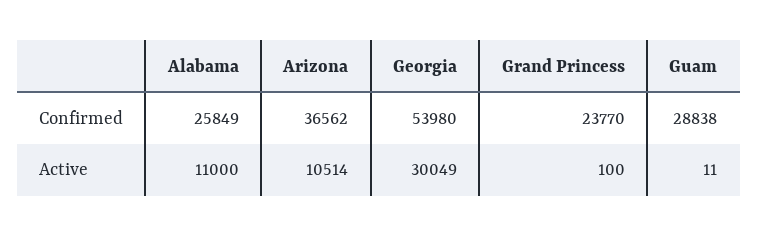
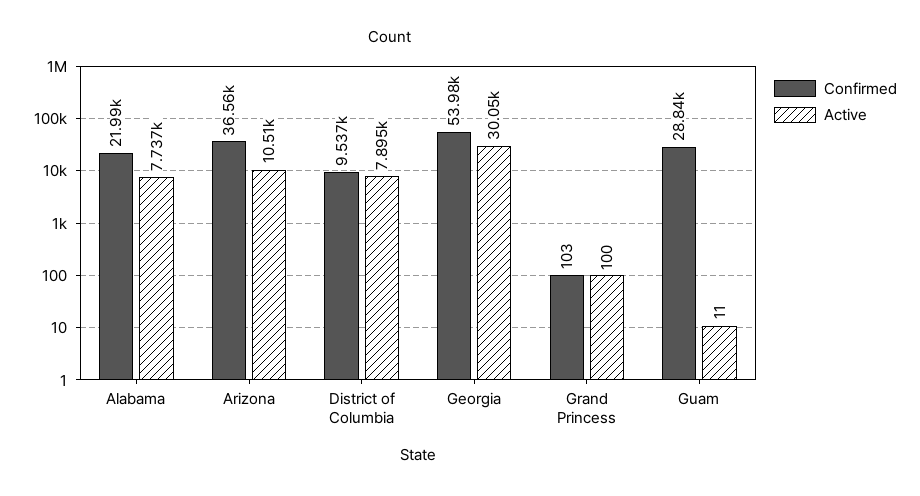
Confirmed, Alabama: 25849 -> 21990
Confirmed, Grand Princess: 23770 -> 103
Active, Alabama: 11000 -> 7737
Confirmed, District of Columbia: none -> 9537
Active, District of Columbia: none -> 7895

